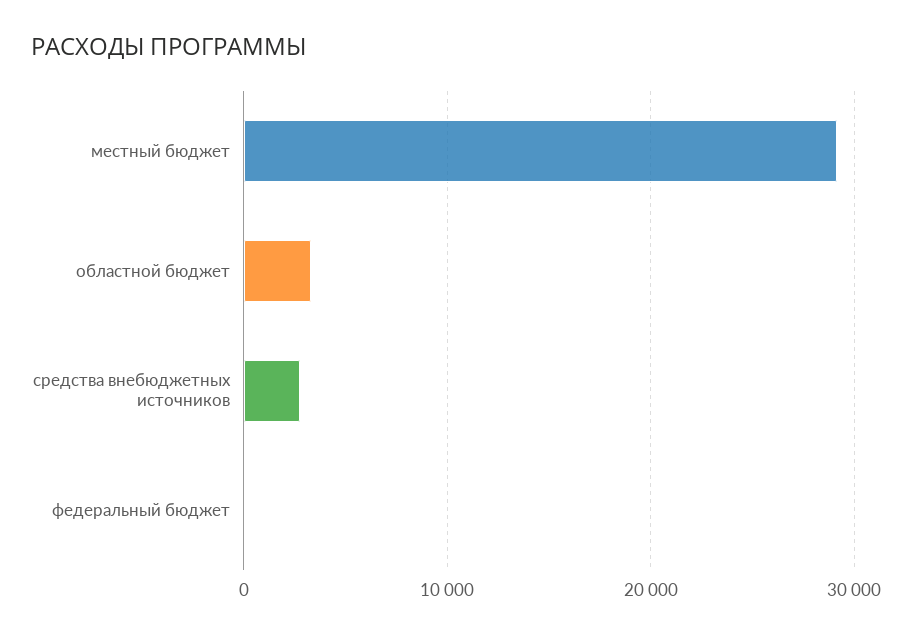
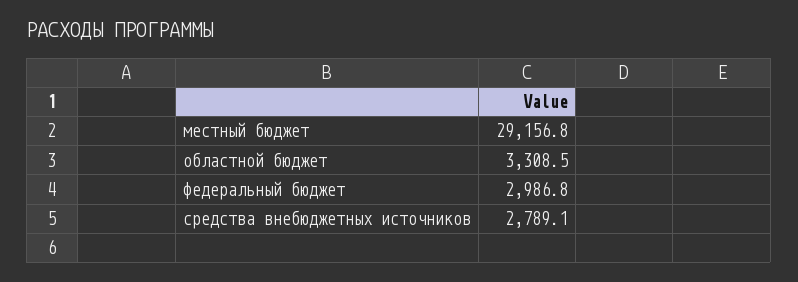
федеральный бюджет: 0 -> 2986.8

